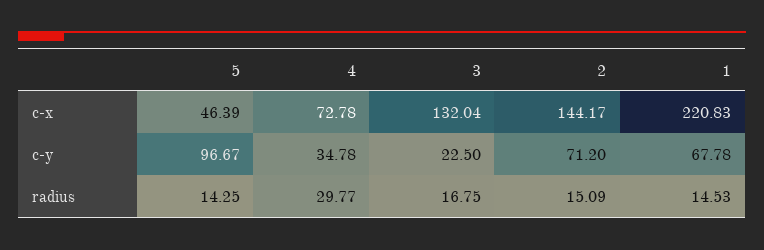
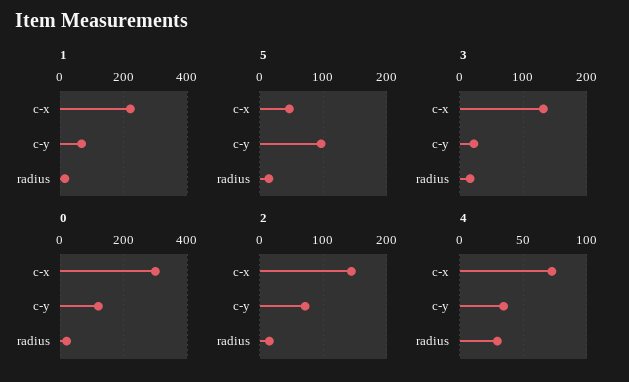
0, c-x: none -> 300
0, c-y: none -> 120
0, radius: none -> 20

